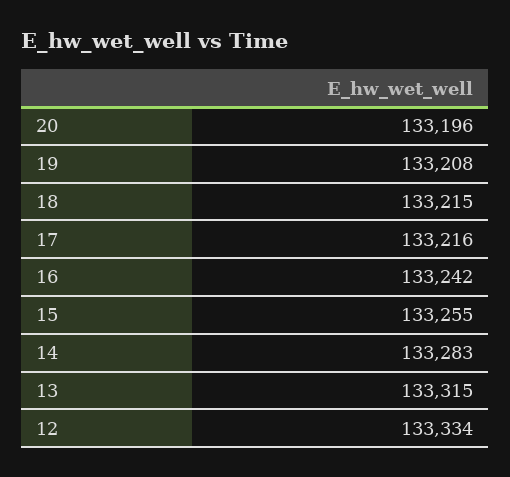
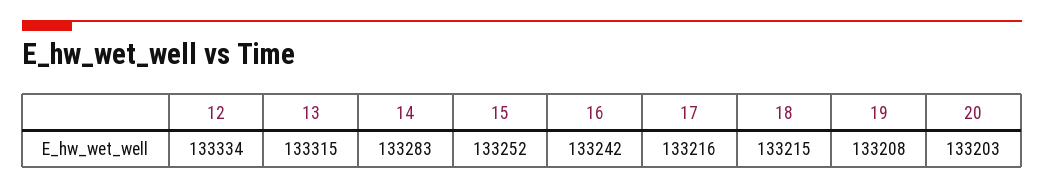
20: 133196 -> 133203
15: 133255 -> 133252

